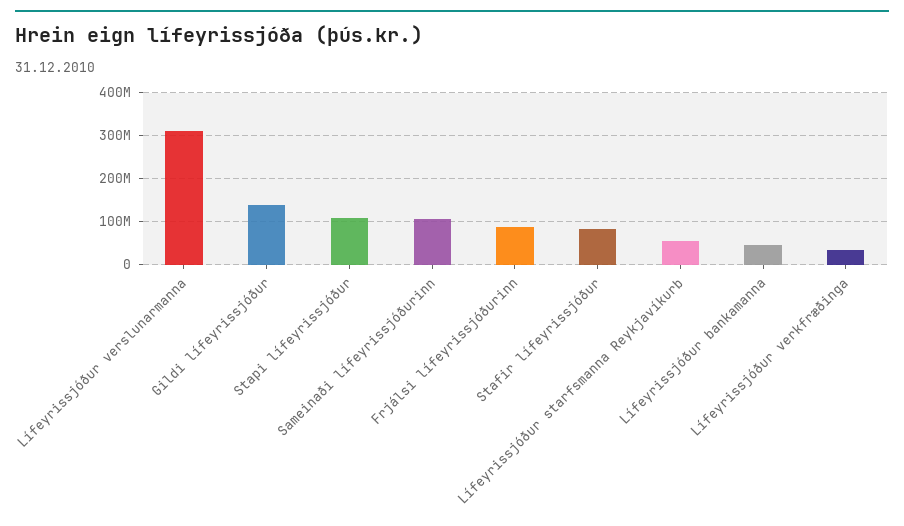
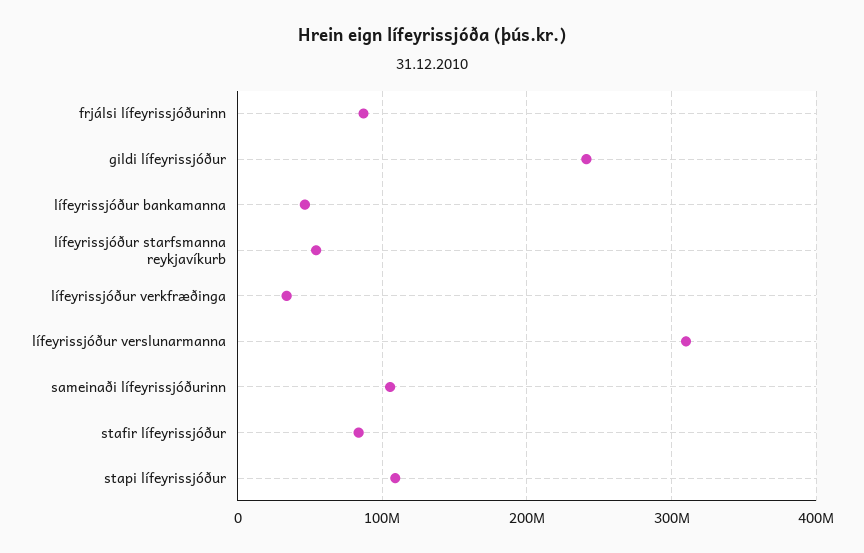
Gildi lífeyrissjóður: 140000000 -> 240000000

